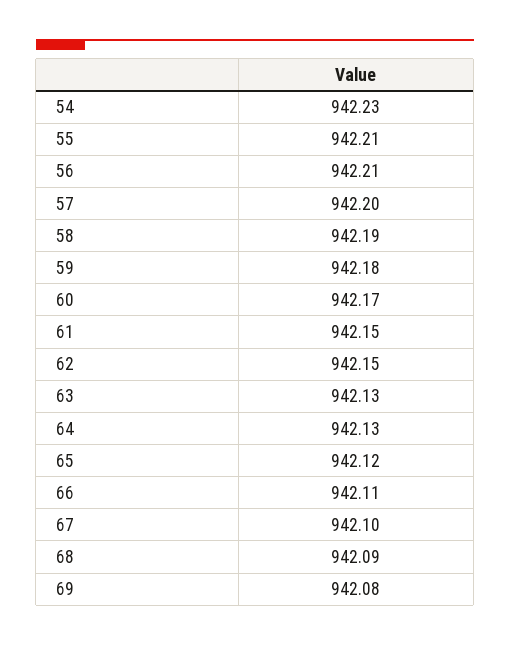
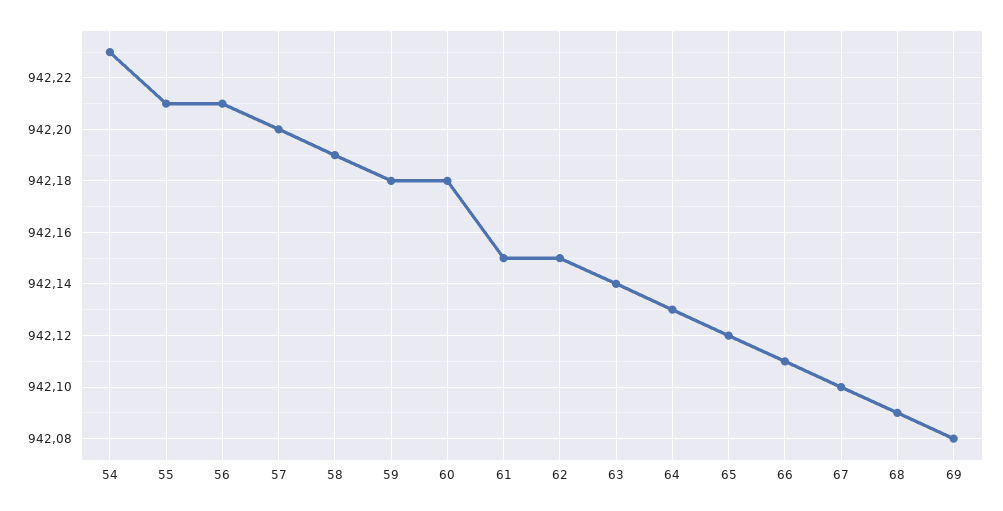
60: 942.17 -> 942.18
63: 942.13 -> 942.14

